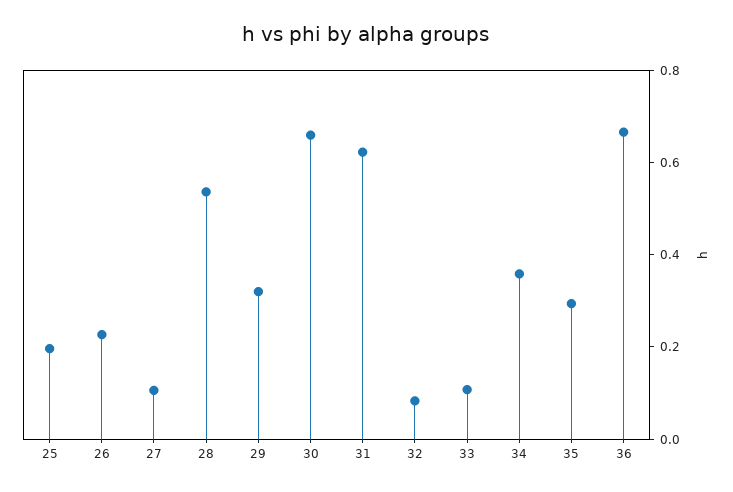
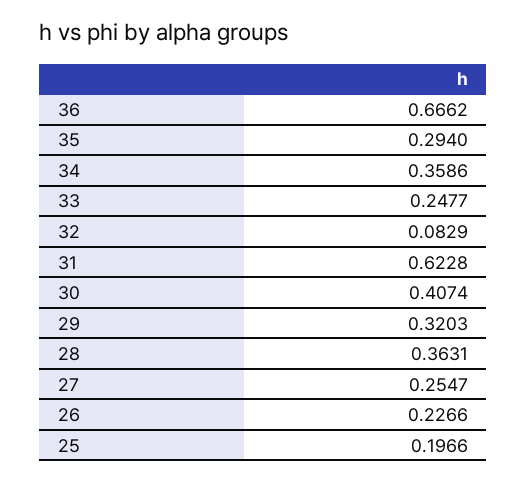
27: 0.1 -> 0.2547
28: 0.55 -> 0.3631
30: 0.65 -> 0.4074
33: 0.1 -> 0.2477

